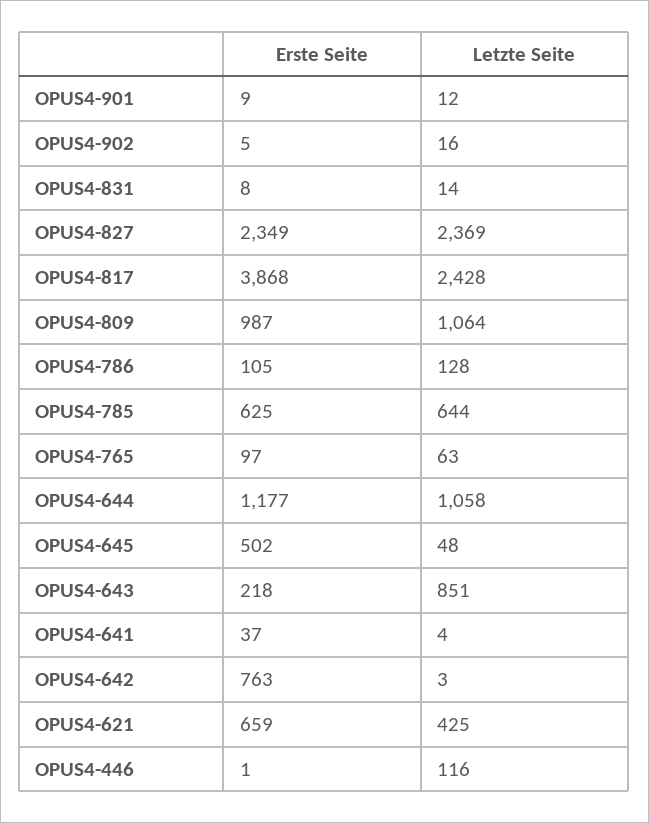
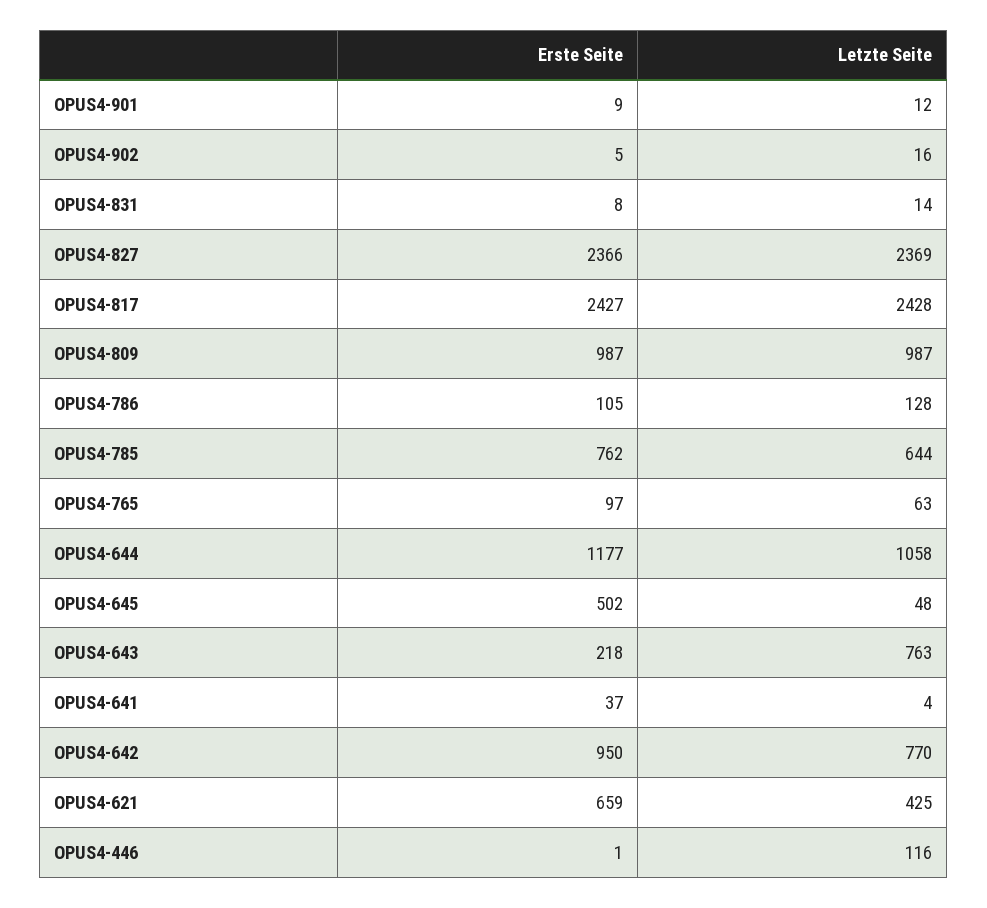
Erste Seite, OPUS4-827: 2349 -> 2366
Erste Seite, OPUS4-817: 3868 -> 2427
Letzte Seite, OPUS4-809: 1064 -> 987
Erste Seite, OPUS4-785: 625 -> 762
Letzte Seite, OPUS4-643: 851 -> 763
Erste Seite, OPUS4-642: 763 -> 950
Letzte Seite, OPUS4-642: 3 -> 770

